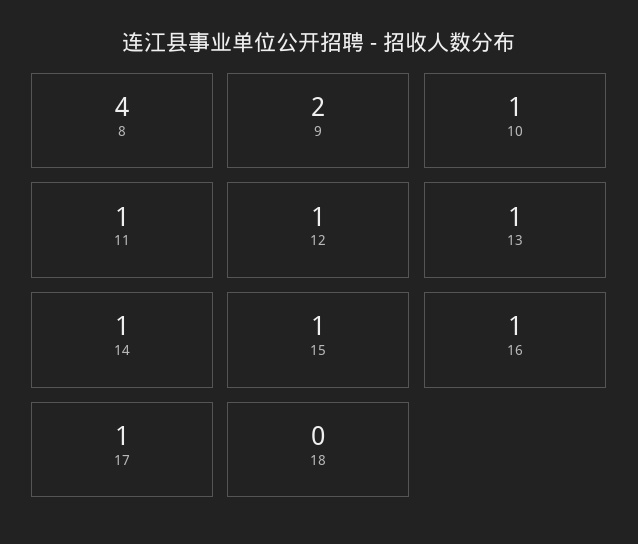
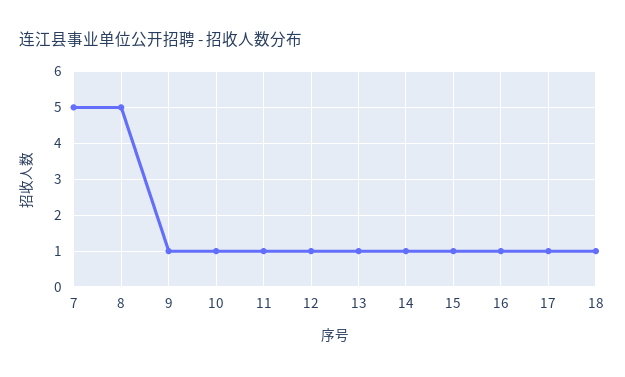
8: 4 -> 5
9: 2 -> 1
18: 0 -> 1
7: none -> 5

